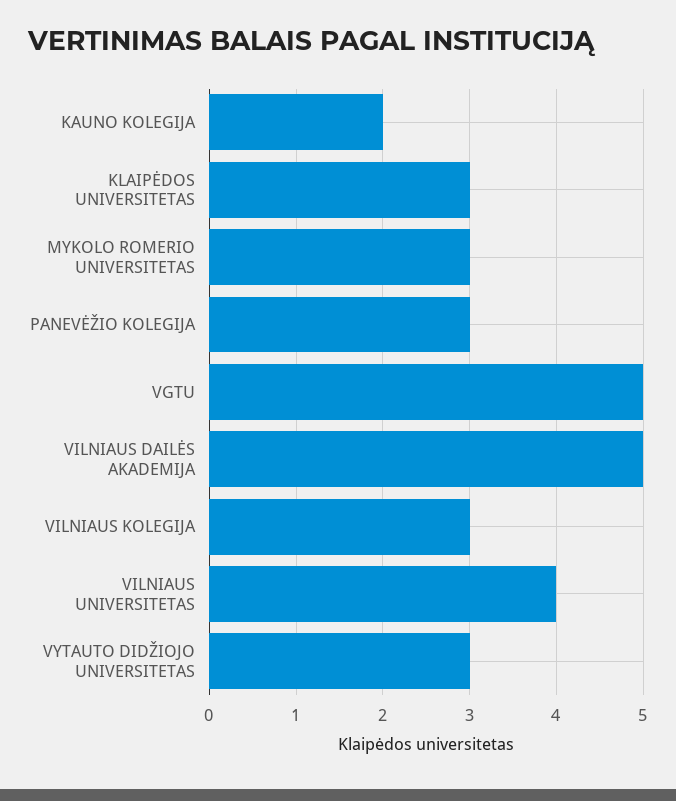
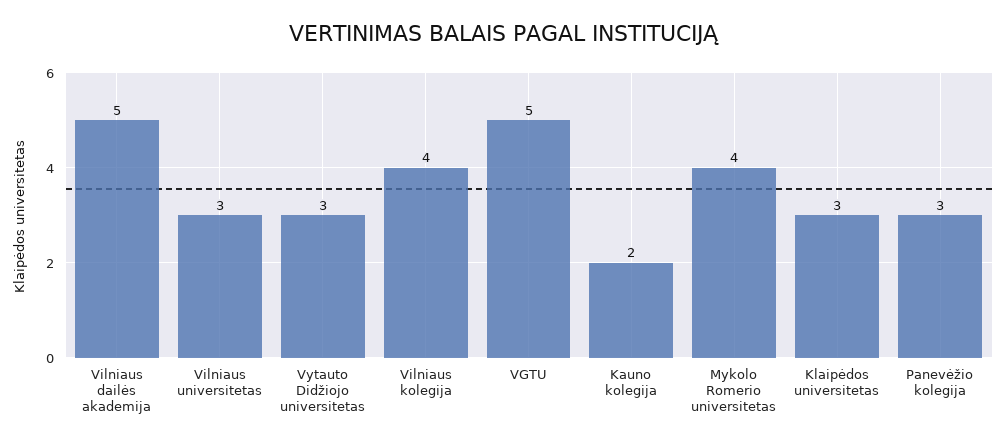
MYKOLO ROMERIO UNIVERSITETAS: 3 -> 4
VILNIAUS KOLEGIJA: 3 -> 4
VILNIAUS UNIVERSITETAS: 4 -> 3

